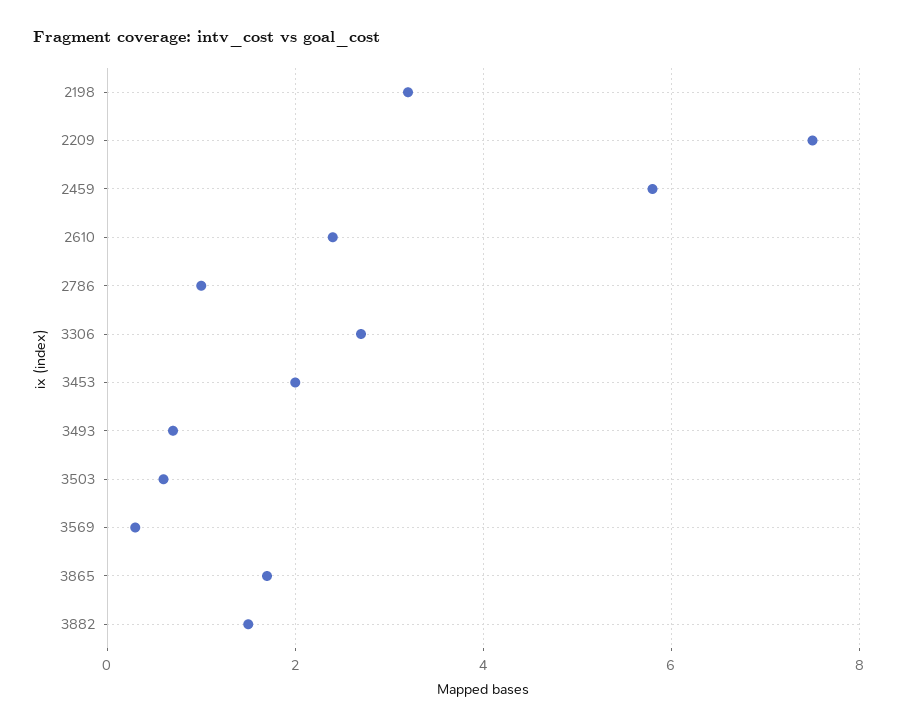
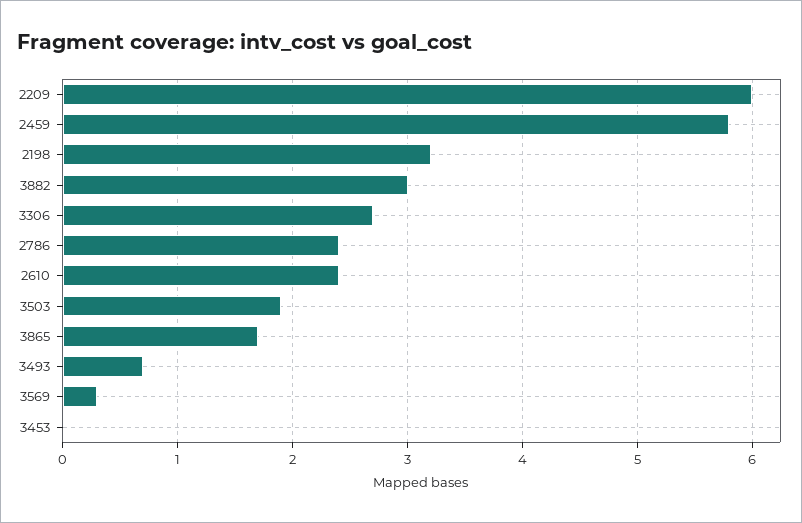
2209: 7.5 -> 6
2786: 1 -> 2.4
3453: 2 -> 0
3503: 0.5 -> 1.9
3882: 1.5 -> 3

